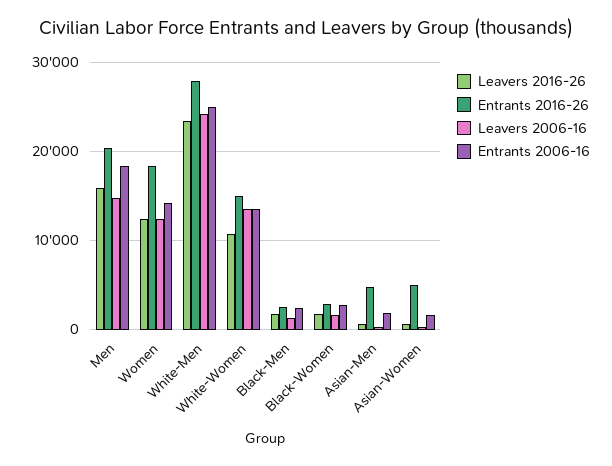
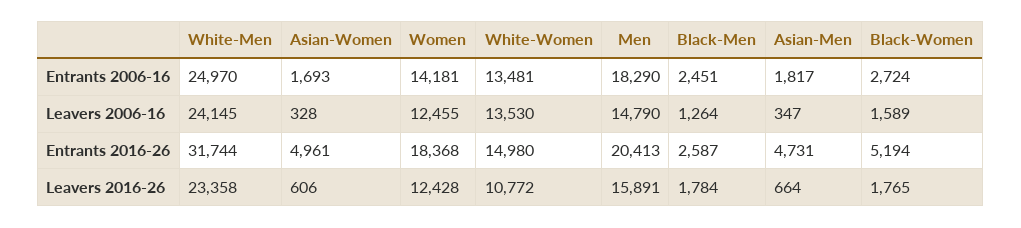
Entrants 2016-26, White-Men: 28000 -> 31744
Entrants 2016-26, Black-Women: 3000 -> 5194

